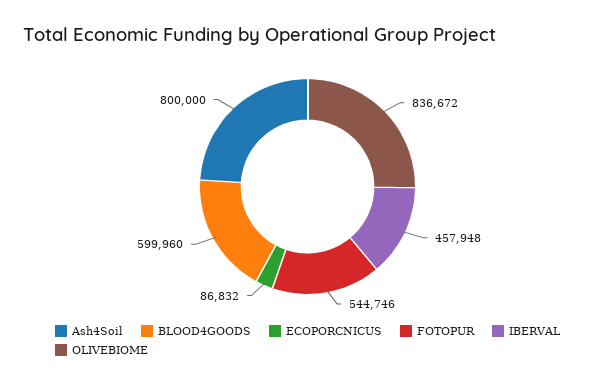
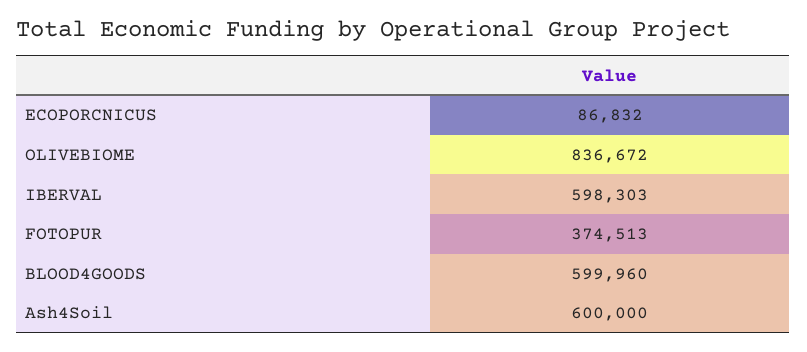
Ash4Soil: 800000 -> 600000
FOTOPUR: 544746 -> 374513
IBERVAL: 457948 -> 598303

